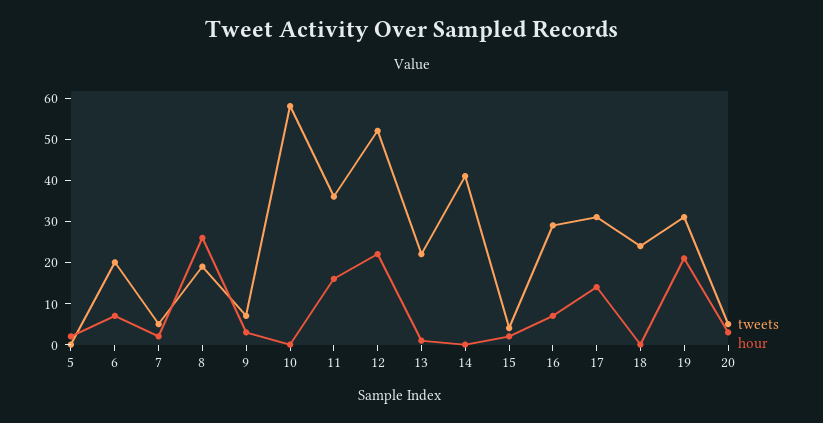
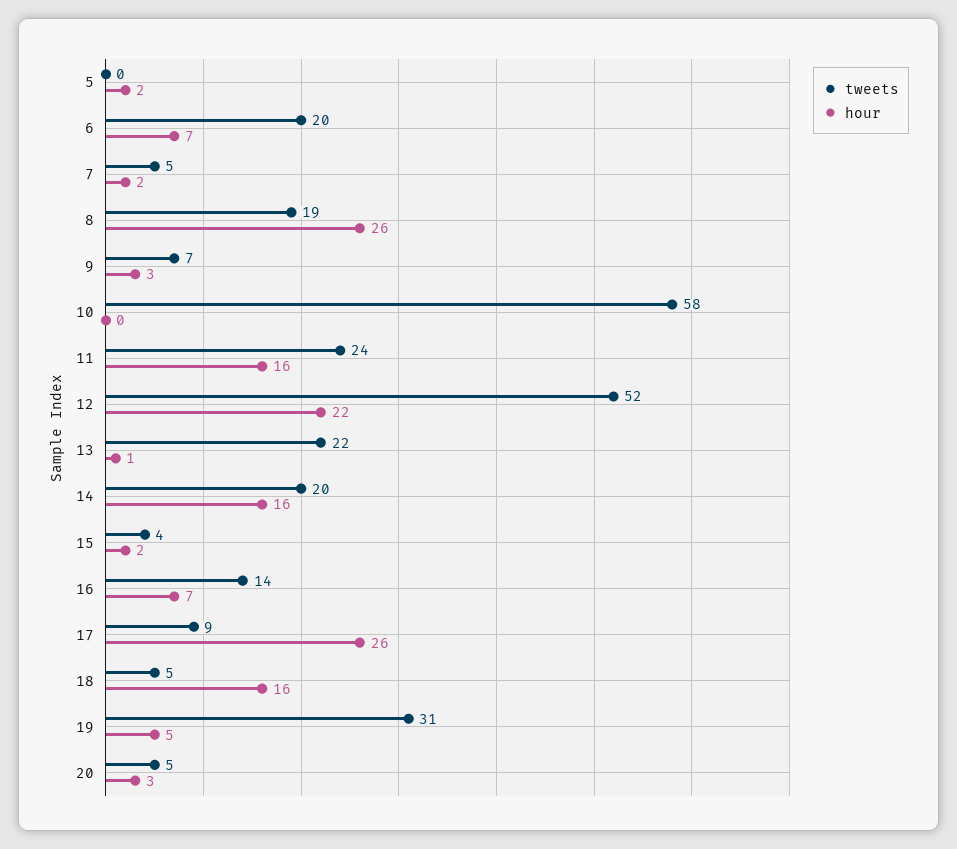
tweets, 11: 35 -> 24
tweets, 14: 40 -> 20
hour, 14: 0 -> 16
tweets, 16: 30 -> 14
tweets, 17: 30 -> 9
hour, 17: 15 -> 26
tweets, 18: 25 -> 5
hour, 18: 0 -> 16
hour, 19: 20 -> 5

